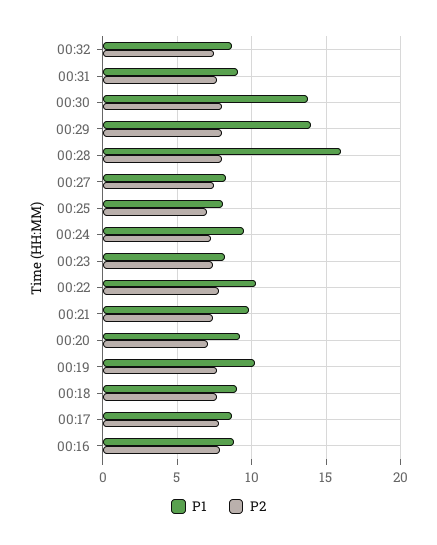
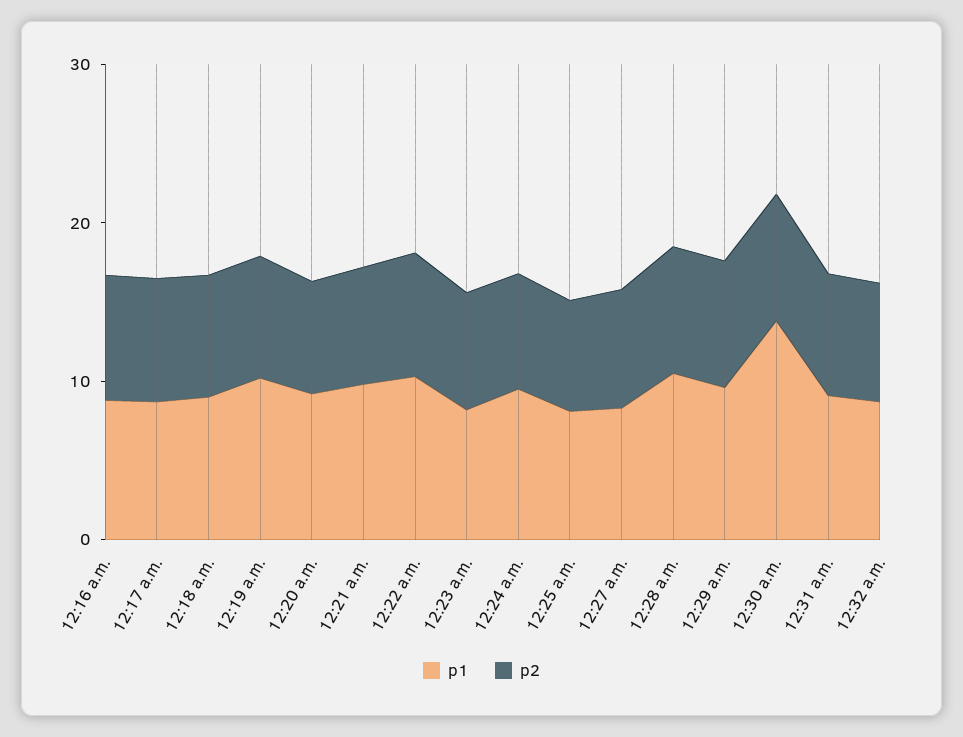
P1, 00:29: 14 -> 10
P1, 00:28: 16 -> 10

